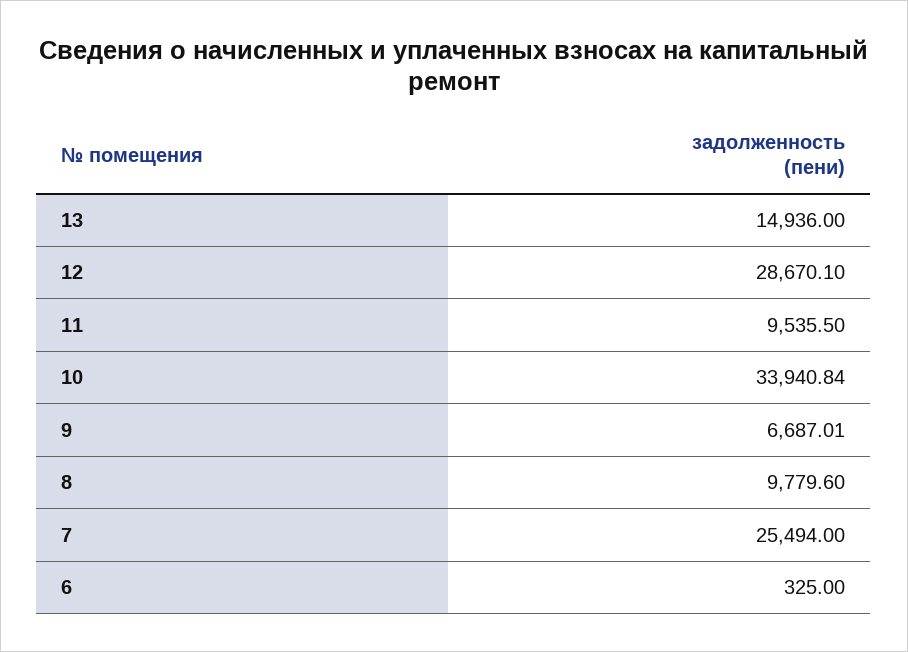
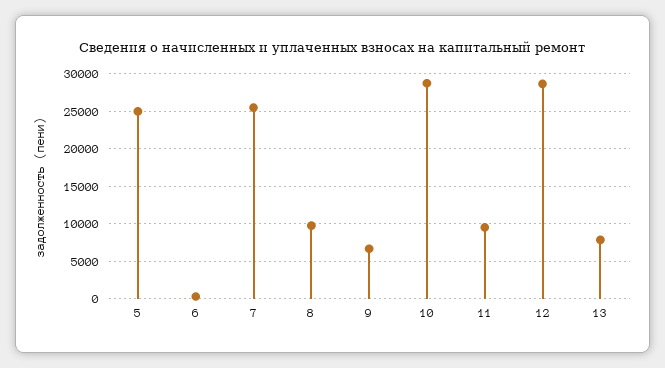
13: 14936 -> 8000
10: 33940.84 -> 29000
5: none -> 25000

